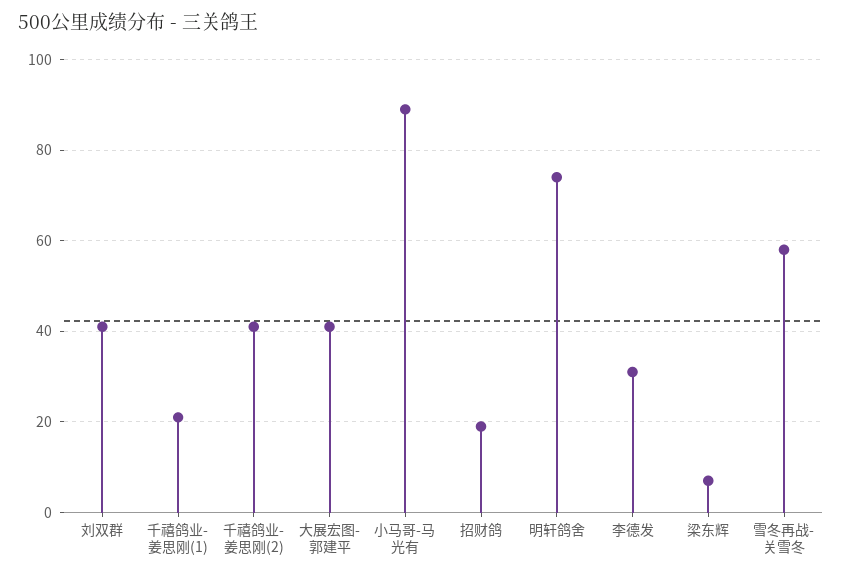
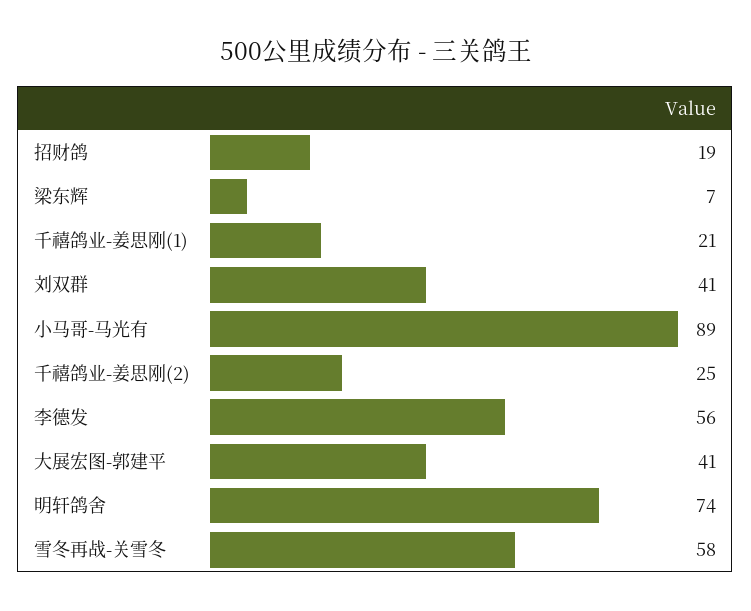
千禧鸽业-姜思刚(2): 40 -> 25
李德发: 30 -> 56

